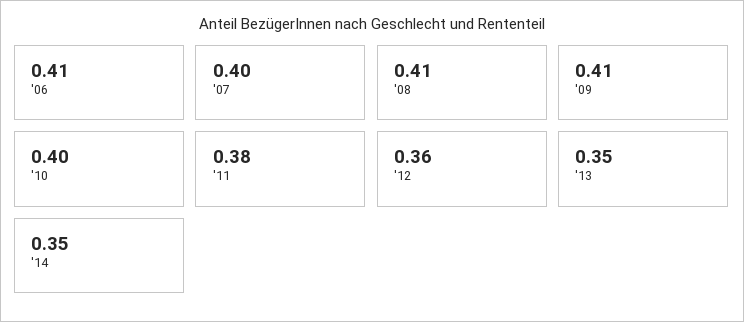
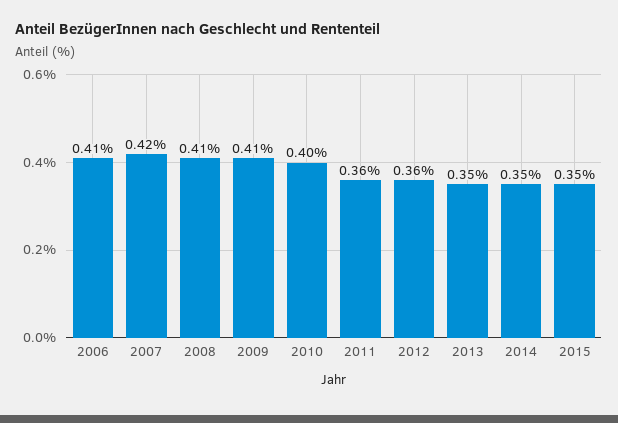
'07: 0.4 -> 0.42
'11: 0.38 -> 0.36
2015: none -> 0.35

